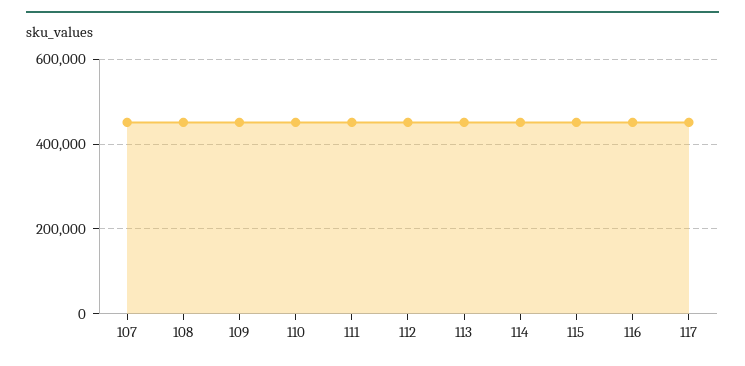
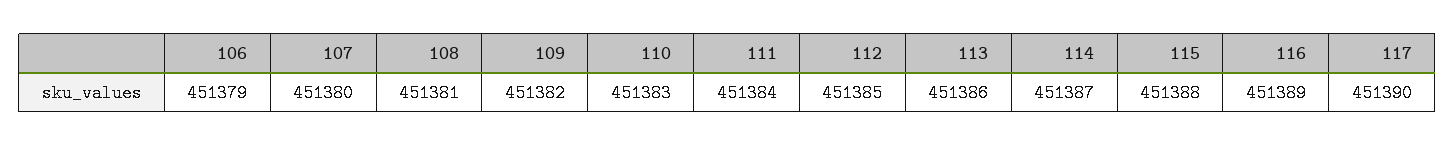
106: none -> 451379

